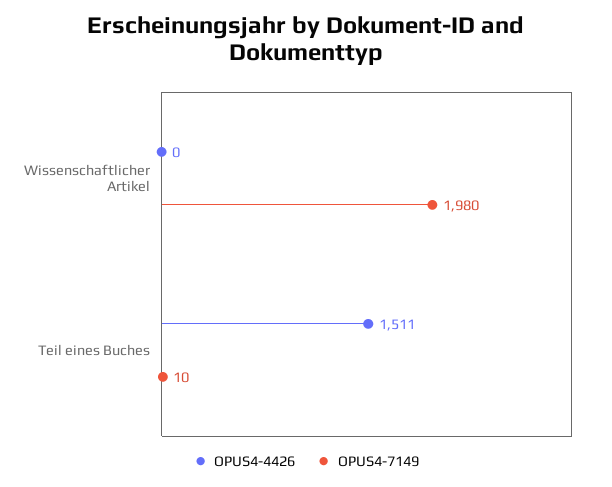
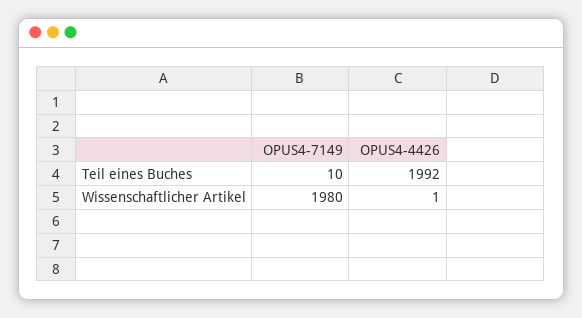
OPUS4-4426, Wissenschaftlicher Artikel: 0 -> 1
OPUS4-4426, Teil eines Buches: 1511 -> 1992

